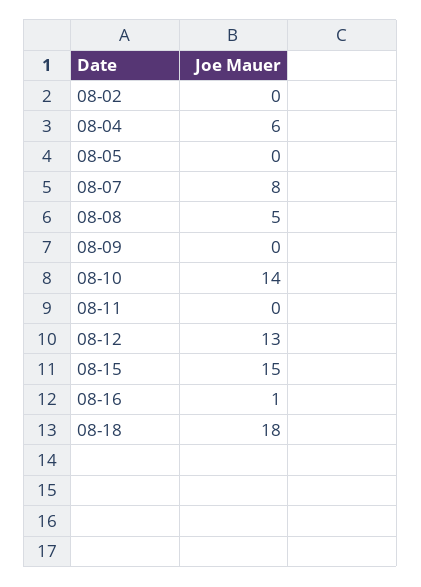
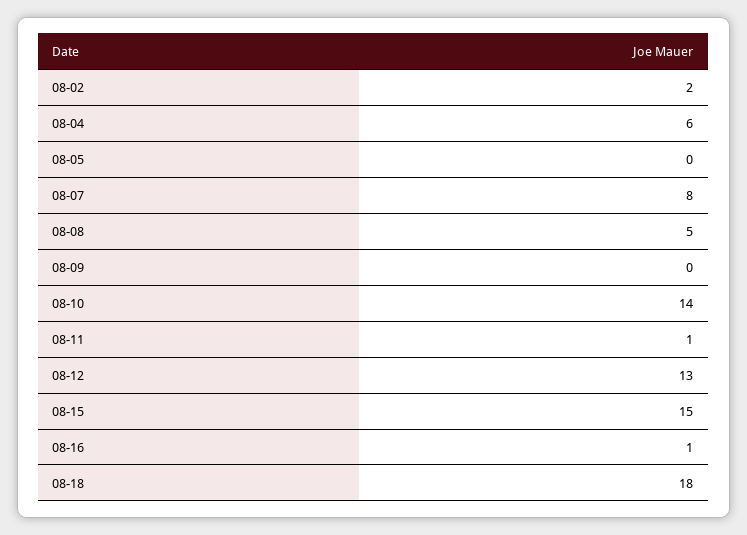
08-02: 0 -> 2
08-11: 0 -> 1

